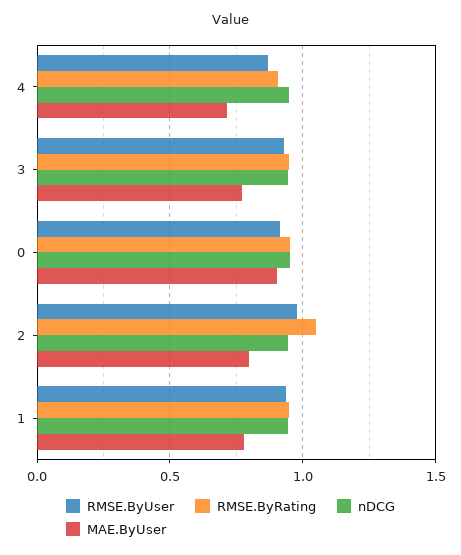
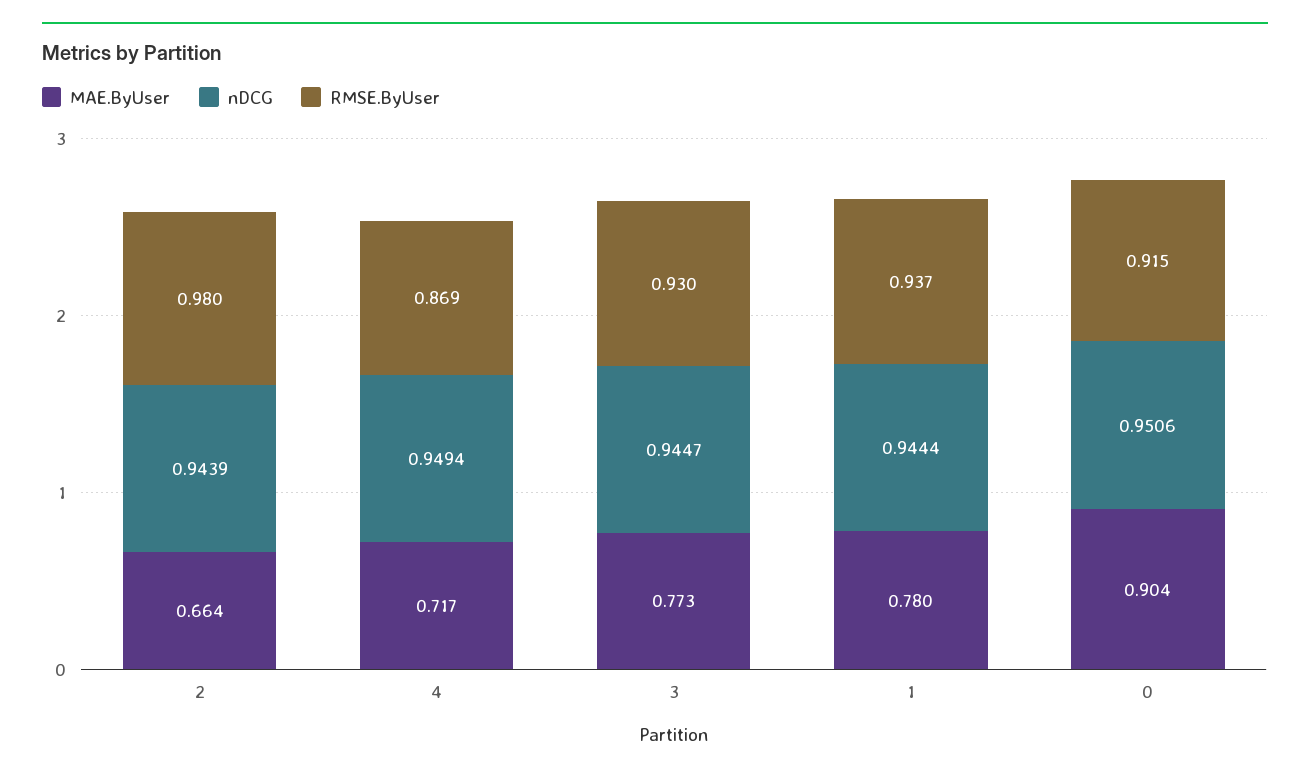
RMSE.ByRating, 4: 0.9 -> none
RMSE.ByRating, 3: 0.95 -> none
RMSE.ByRating, 0: 0.95 -> none
RMSE.ByRating, 2: 1.05 -> none
MAE.ByUser, 2: 0.8 -> 0.664
RMSE.ByRating, 1: 0.95 -> none

